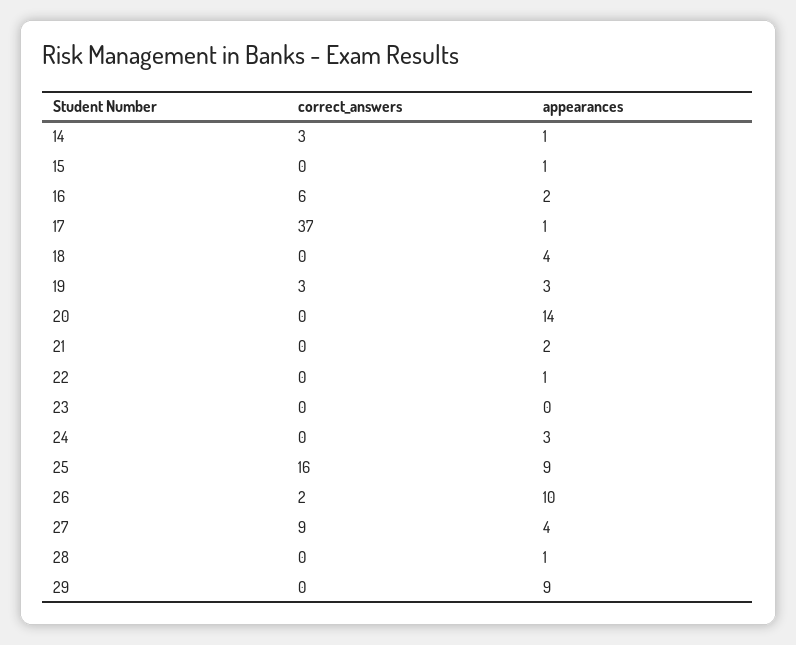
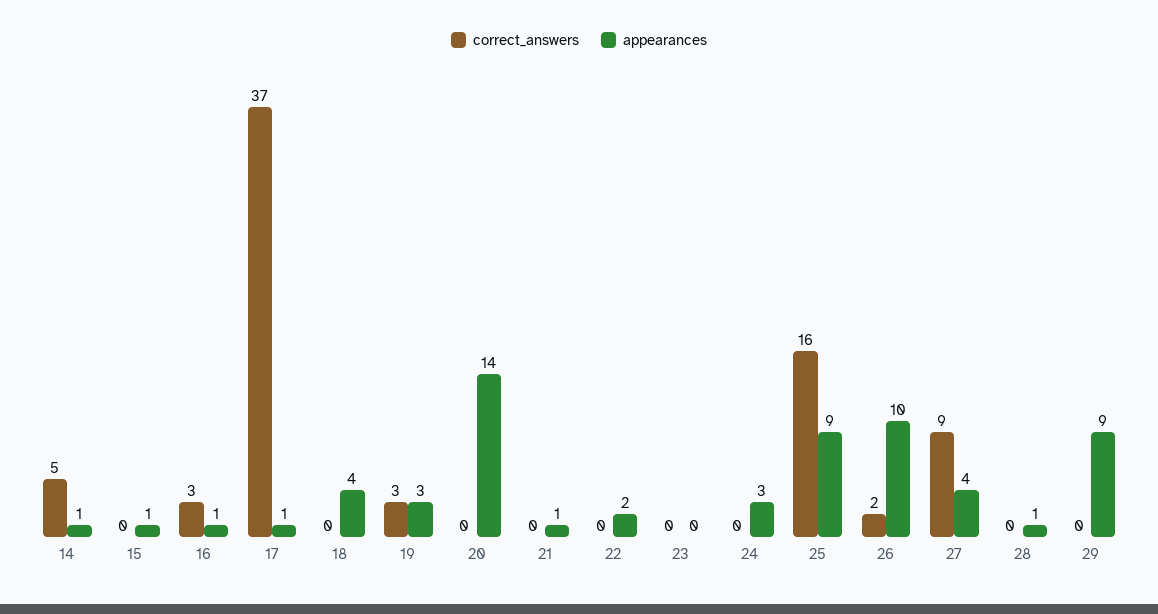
correct_answers, 14: 3 -> 5
correct_answers, 16: 6 -> 3
appearances, 16: 2 -> 1
appearances, 21: 2 -> 1
appearances, 22: 1 -> 2

